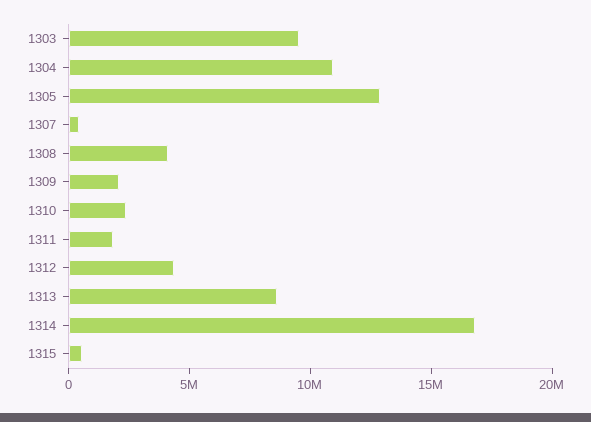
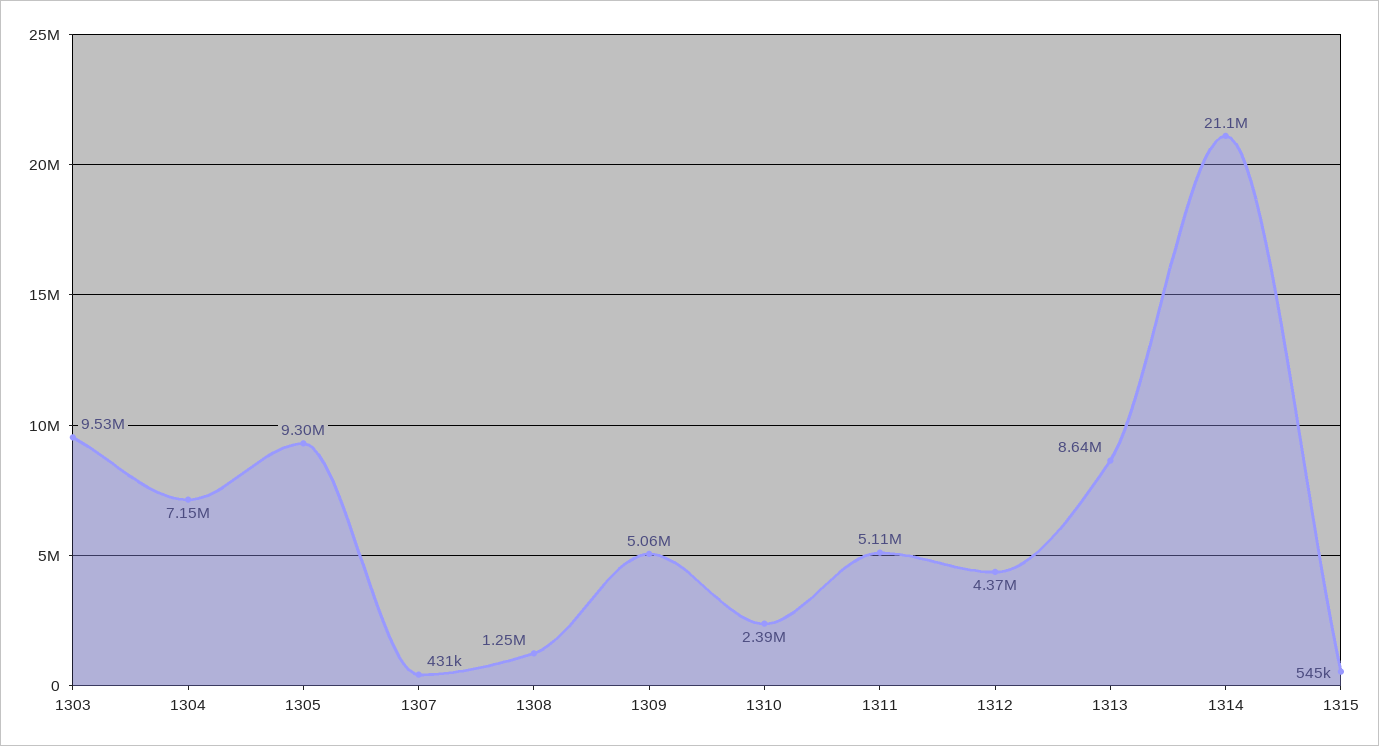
1304: 11000000 -> 7150000
1305: 13000000 -> 9300000
1308: 4000000 -> 1250000
1309: 2000000 -> 5060000
1311: 2000000 -> 5110000
1314: 17000000 -> 21100000

